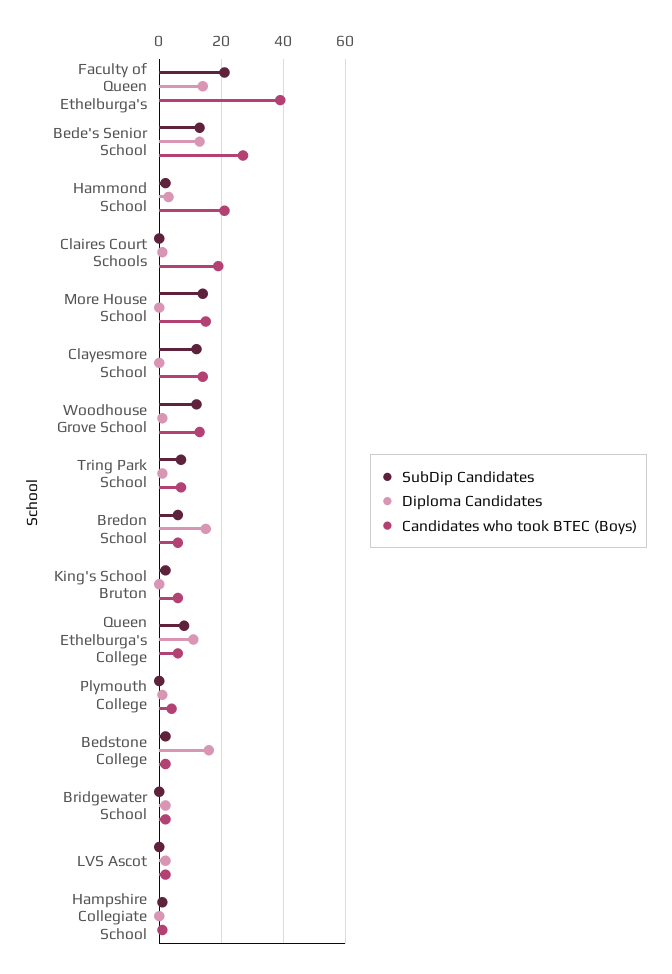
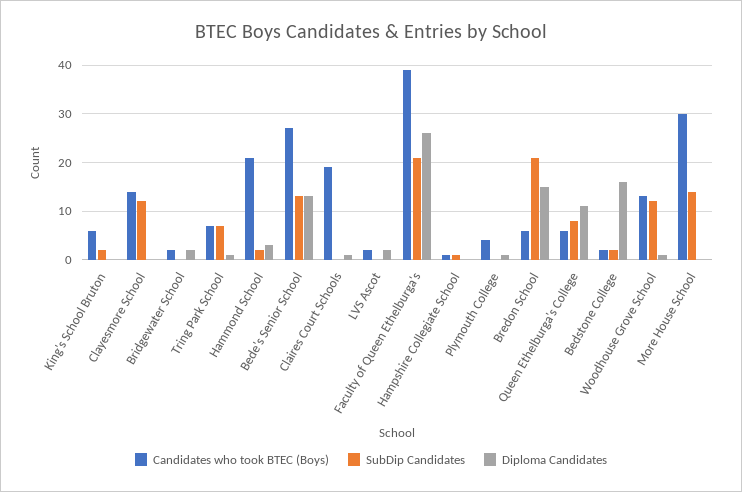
Diploma Candidates, Faculty of Queen Ethelburga's: 15 -> 25
Candidates who took BTEC (Boys), More House School: 15 -> 30
SubDip Candidates, Bredon School: 5 -> 20

